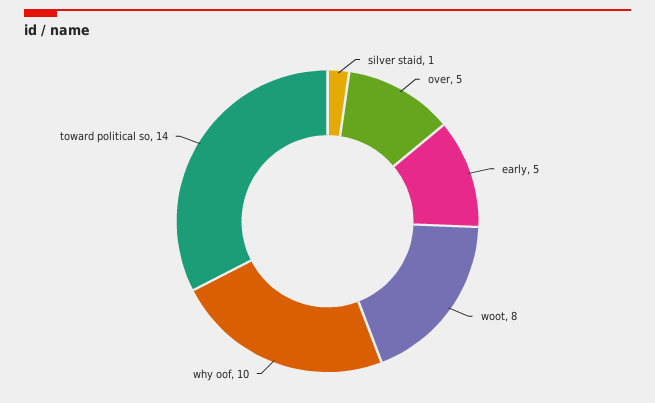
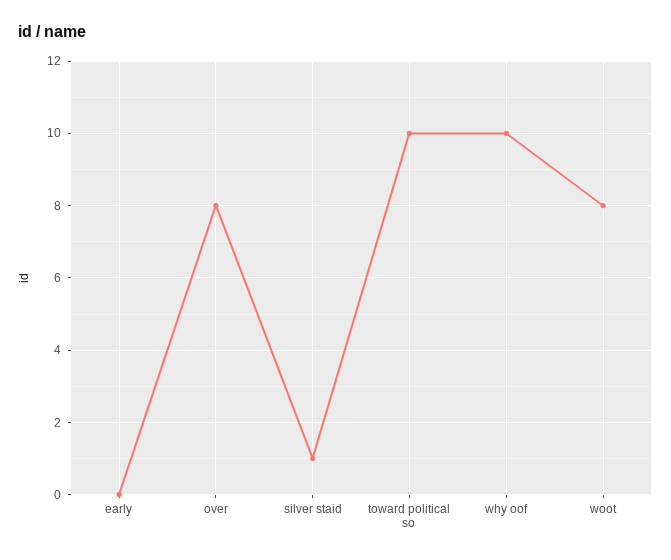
over: 5 -> 8
early: 5 -> 0
toward political so: 14 -> 10

